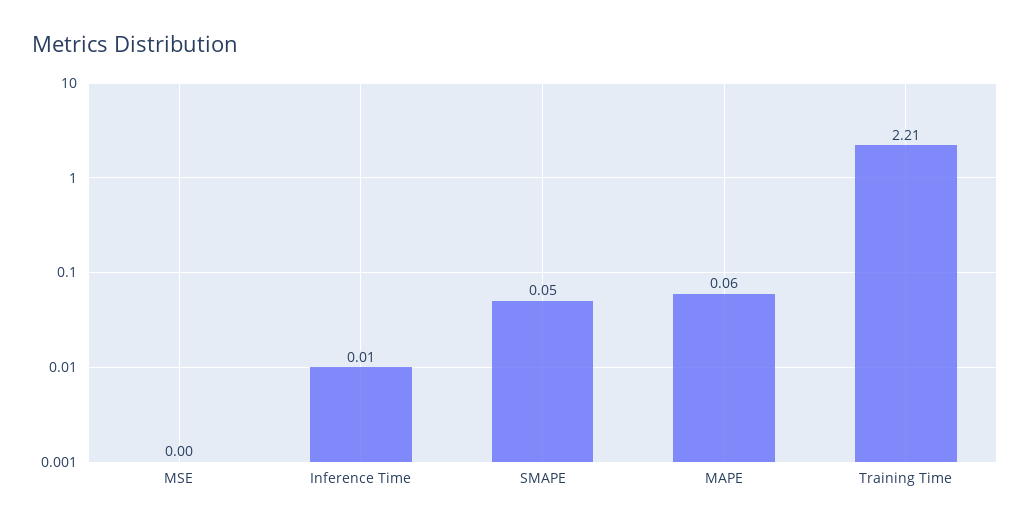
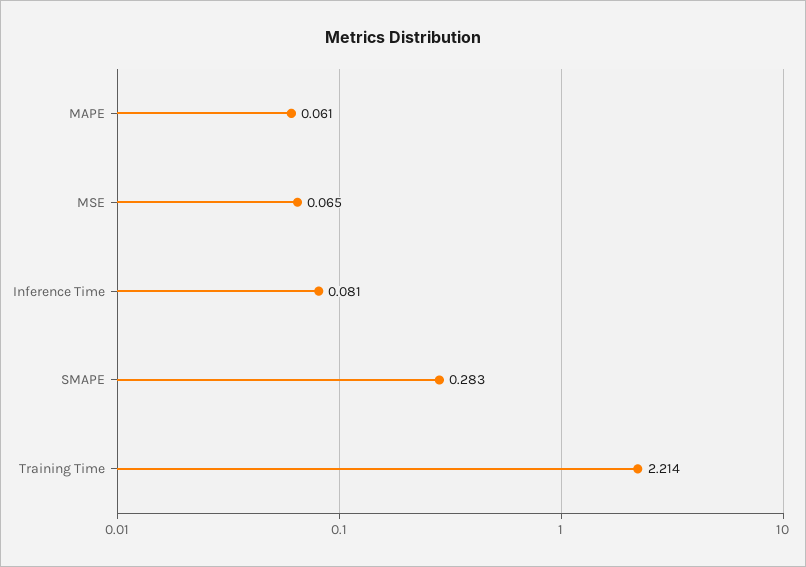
MSE: 0 -> 0.065
Inference Time: 0.01 -> 0.081
SMAPE: 0.05 -> 0.283

